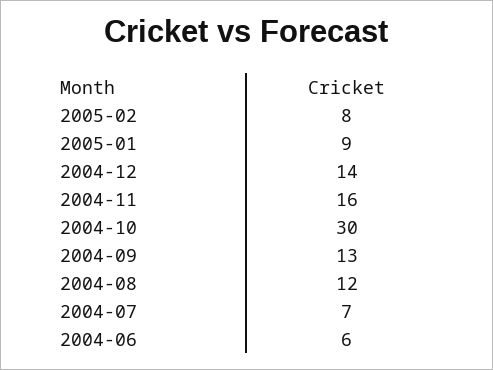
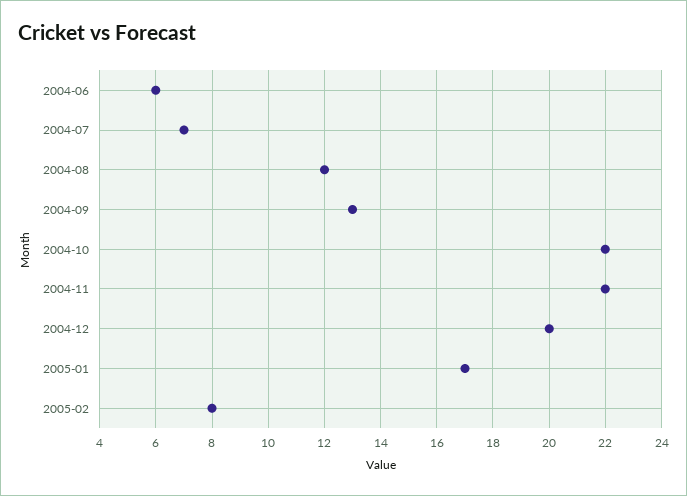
2005-01: 9 -> 17
2004-12: 14 -> 20
2004-11: 16 -> 22
2004-10: 30 -> 22

